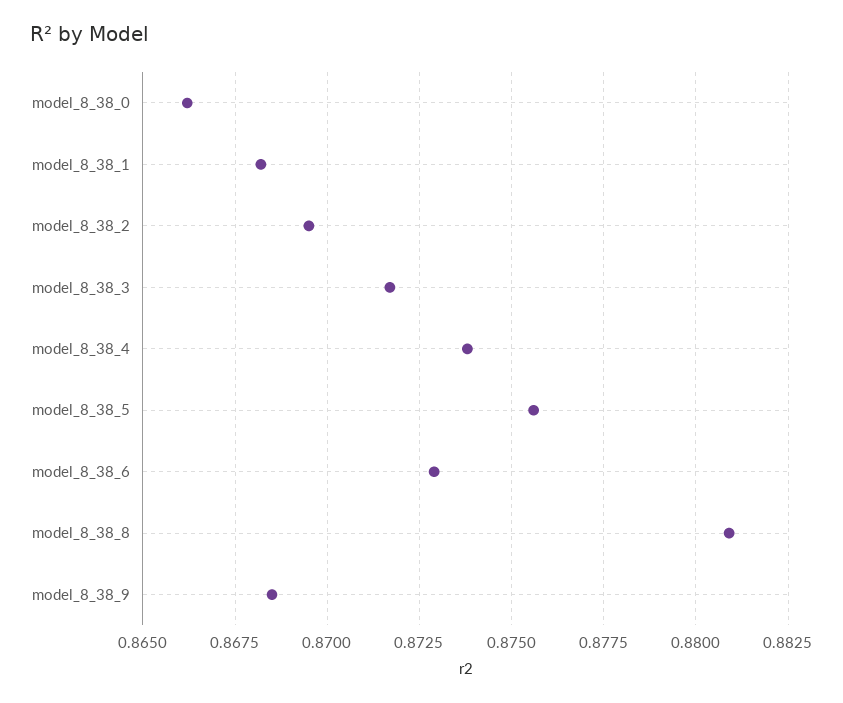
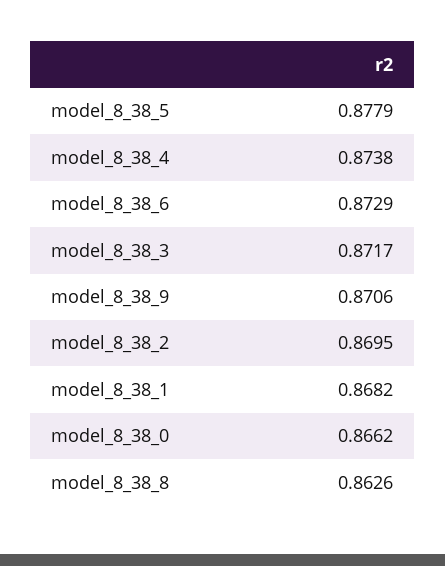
model_8_38_5: 0.8755 -> 0.8779
model_8_38_8: 0.881 -> 0.8626
model_8_38_9: 0.8685 -> 0.8706

